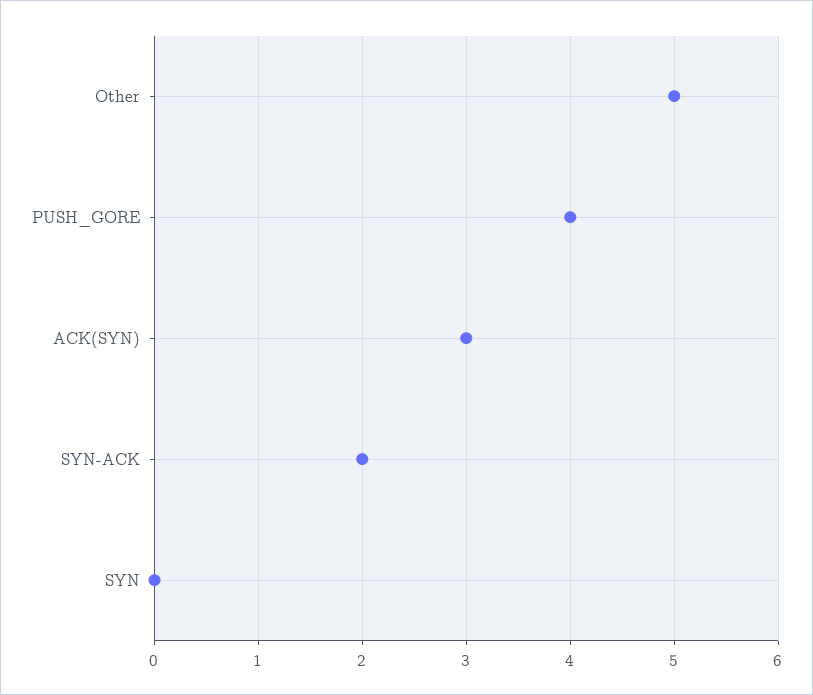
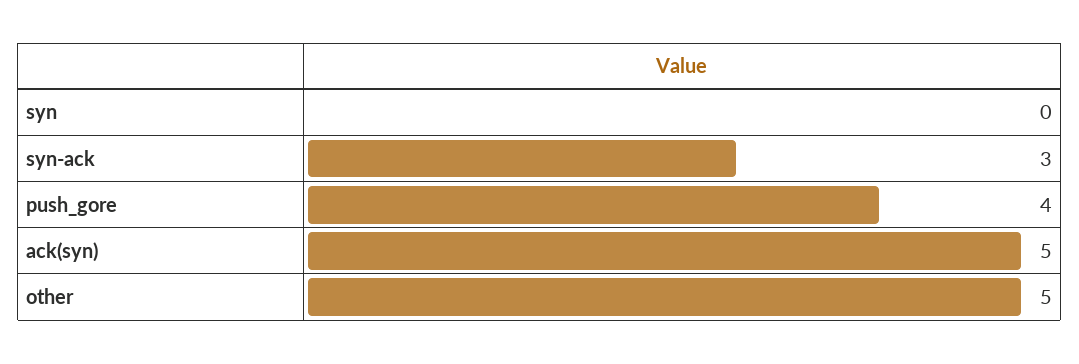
ACK(SYN): 3 -> 5
SYN-ACK: 2 -> 3

